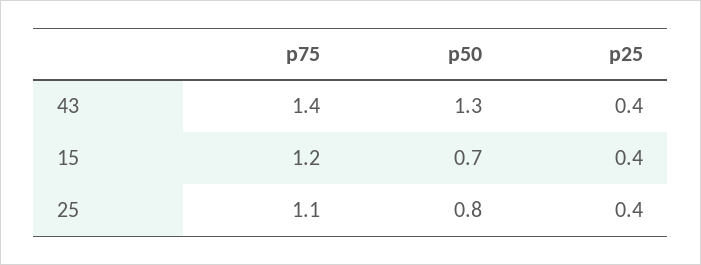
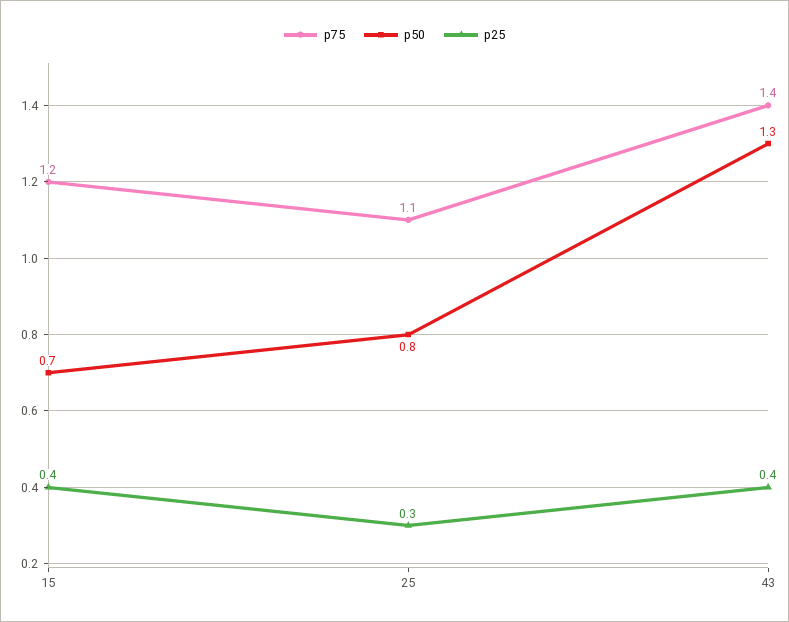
p25, 25: 0.4 -> 0.3

